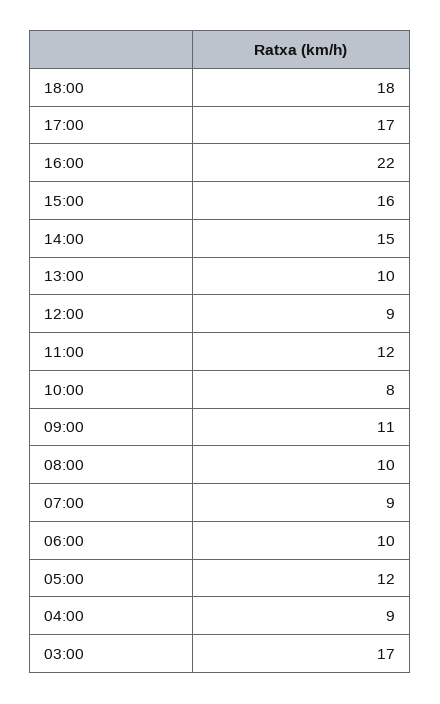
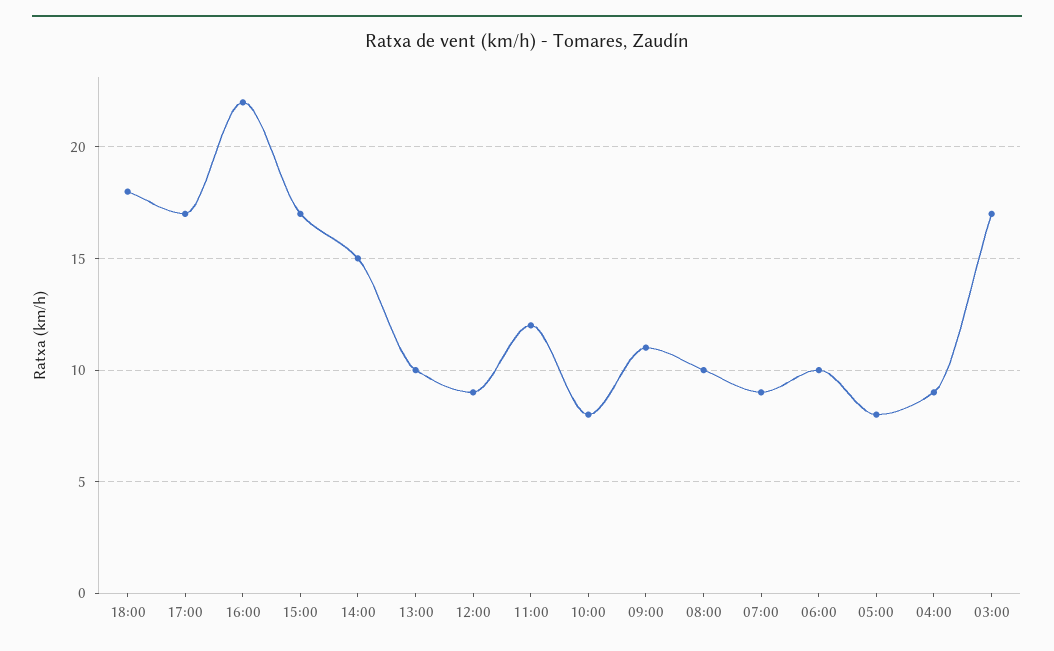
15:00: 16 -> 17
05:00: 12 -> 8

